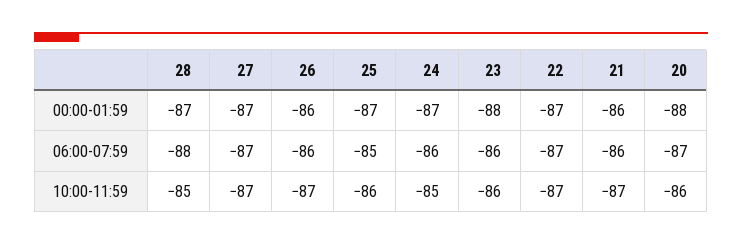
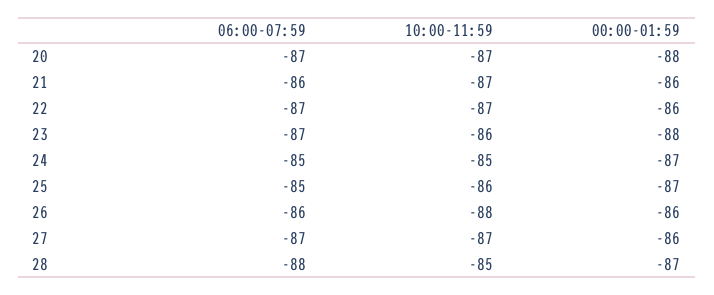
27, 00:00-01:59: -87 -> -86
22, 00:00-01:59: -87 -> -86
24, 06:00-07:59: -86 -> -85
23, 06:00-07:59: -86 -> -87
26, 10:00-11:59: -87 -> -88
20, 10:00-11:59: -86 -> -87

